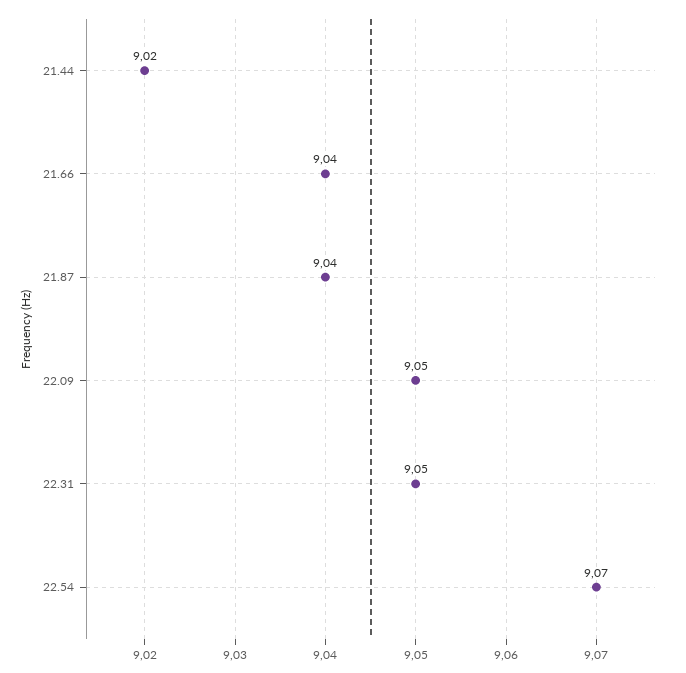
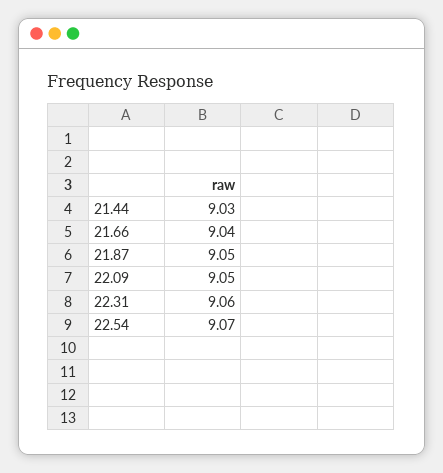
21.44: 9.02 -> 9.03
21.87: 9.04 -> 9.05
22.31: 9.05 -> 9.06

